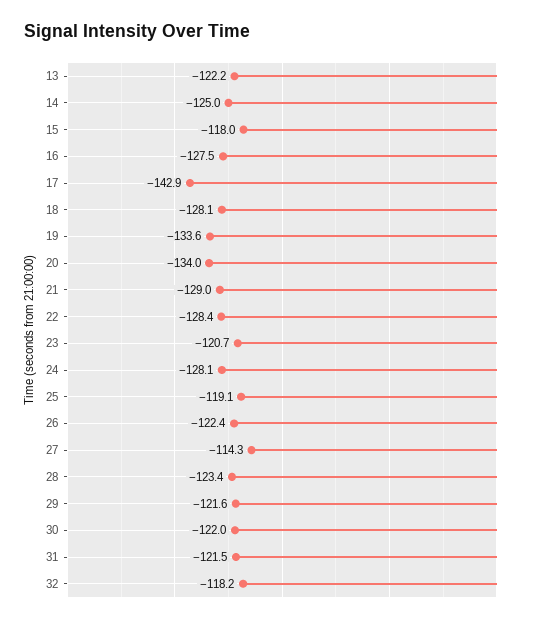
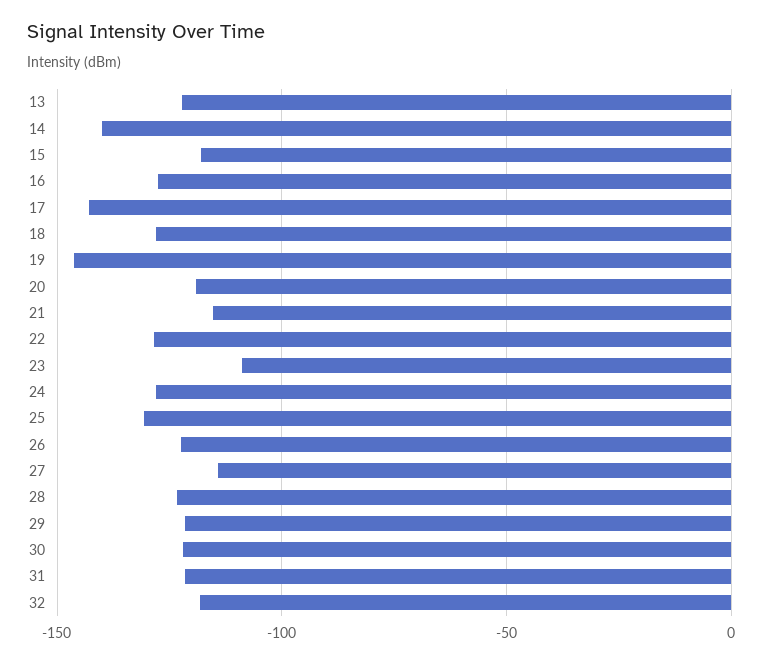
14: -125 -> -140
19: -133.6 -> -145
20: -134 -> -120
21: -129 -> -115
23: -120.7 -> -110
25: -119.1 -> -130

